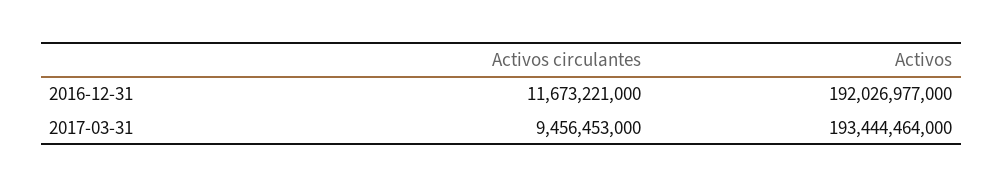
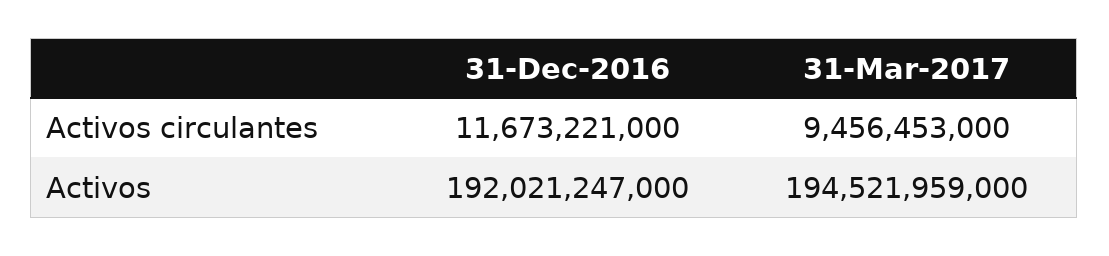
Activos, 2016-12-31: 192026977000 -> 192021247000
Activos, 2017-03-31: 193444464000 -> 194521959000

